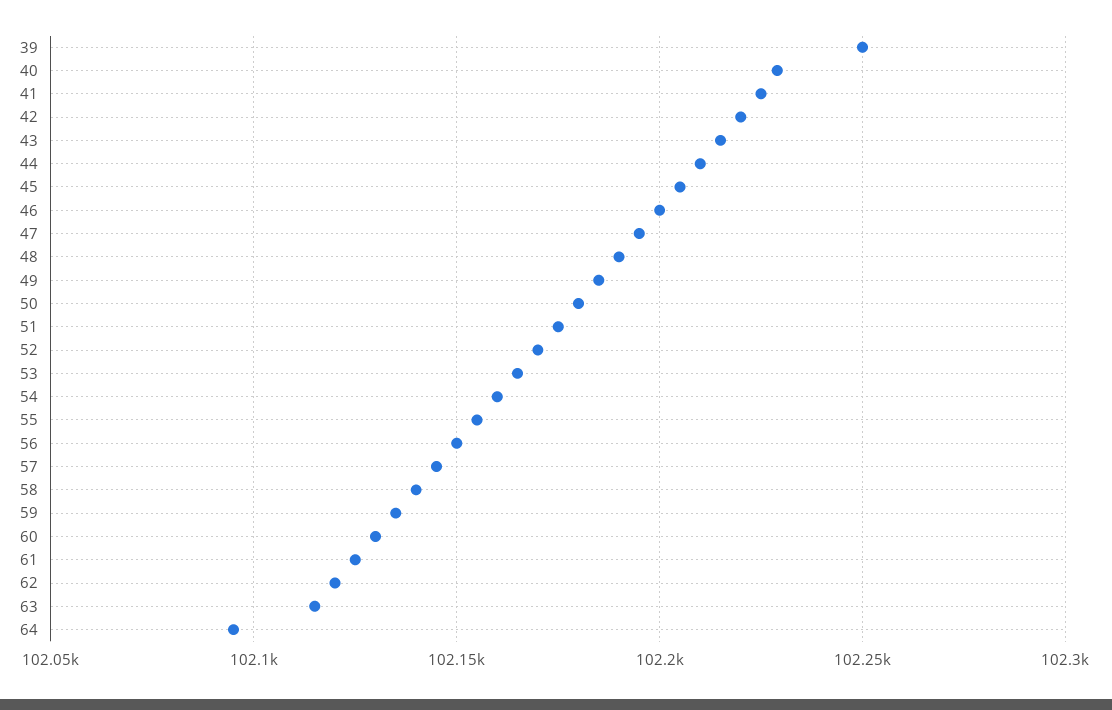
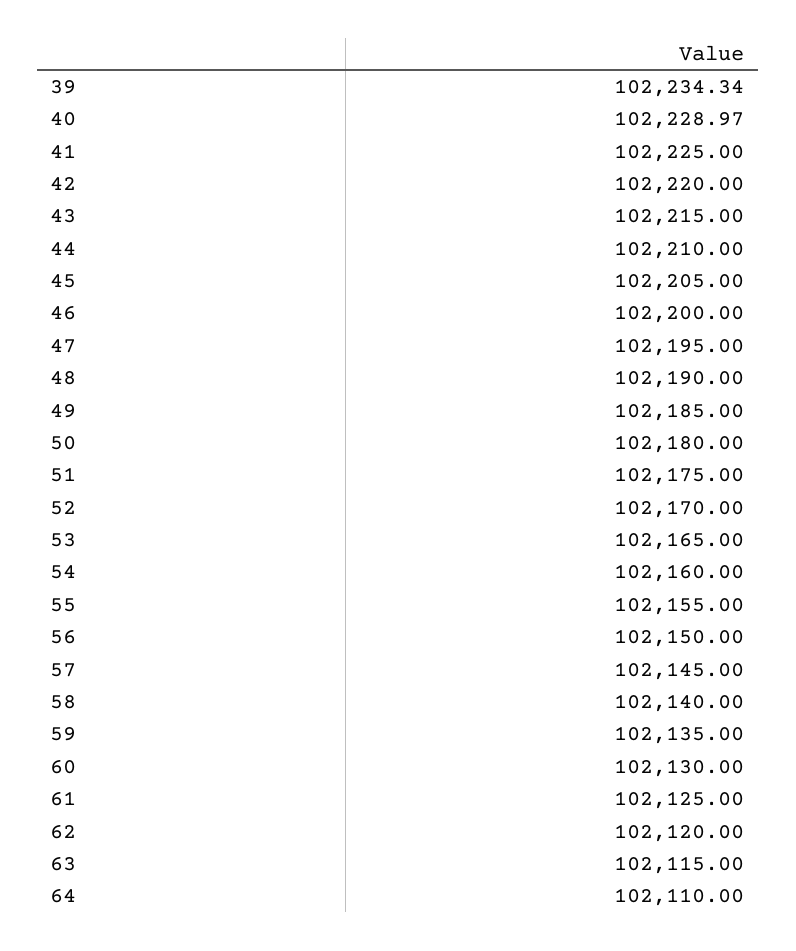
39: 102250 -> 102234.34
64: 102095 -> 102110

